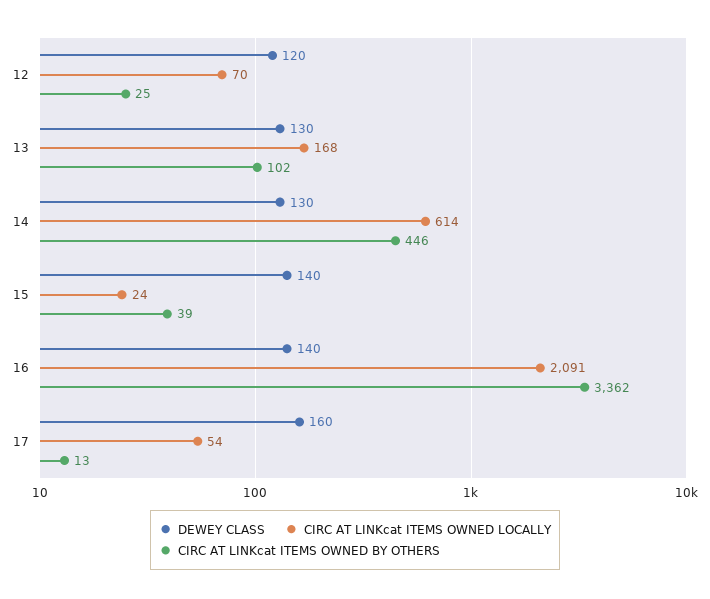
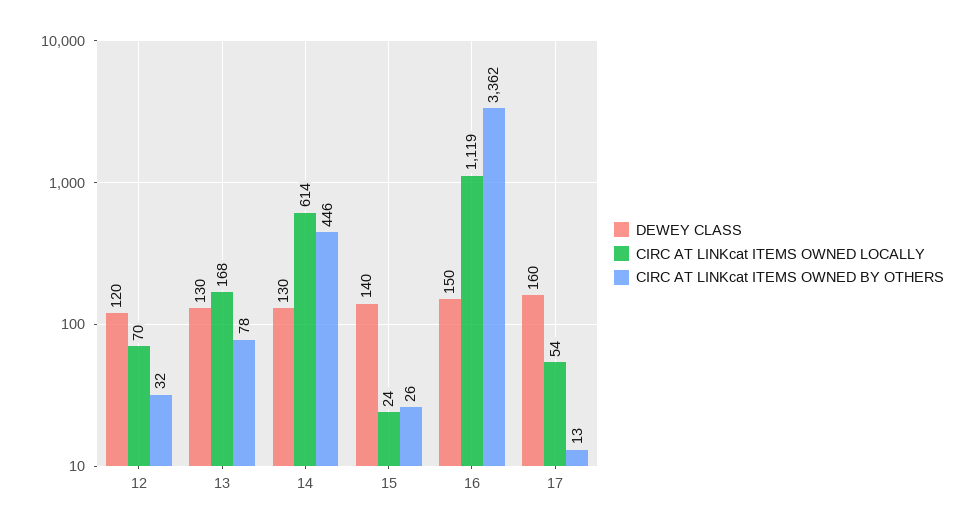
CIRC AT LINKcat ITEMS OWNED BY OTHERS, 12: 25 -> 32
CIRC AT LINKcat ITEMS OWNED BY OTHERS, 13: 102 -> 78
CIRC AT LINKcat ITEMS OWNED BY OTHERS, 15: 39 -> 26
DEWEY CLASS, 16: 140 -> 150
CIRC AT LINKcat ITEMS OWNED LOCALLY, 16: 2091 -> 1119

